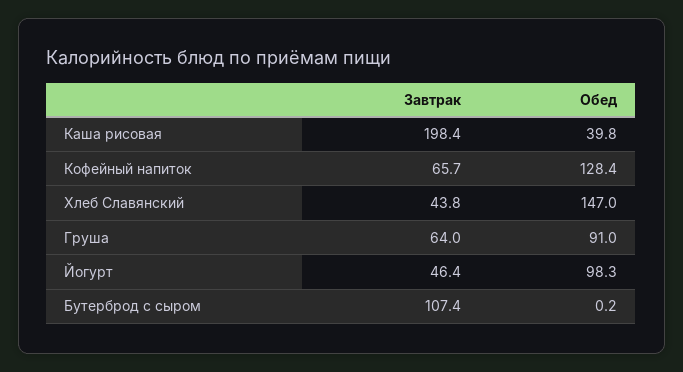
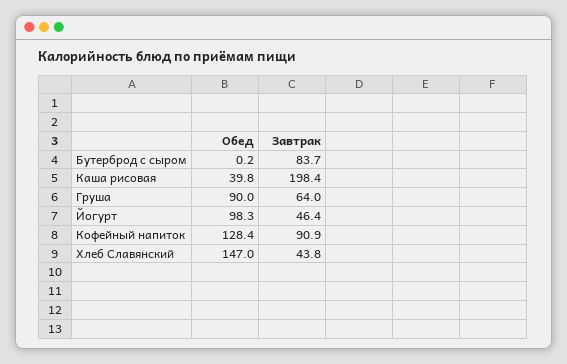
Завтрак, Кофейный напиток: 65.7 -> 90.9
Обед, Груша: 91 -> 90
Завтрак, Бутерброд с сыром: 107.4 -> 83.7

